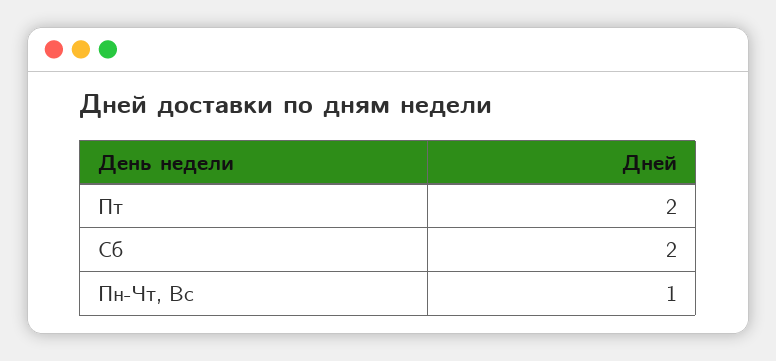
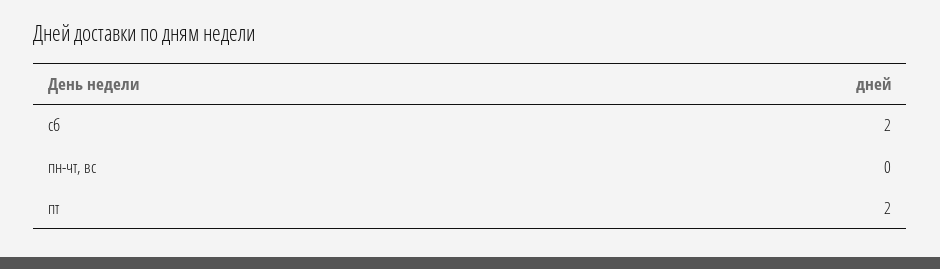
Пн-Чт, Вс: 1 -> 0

